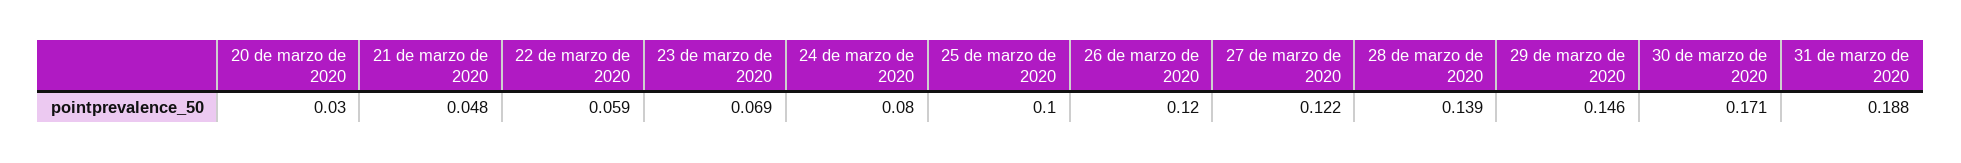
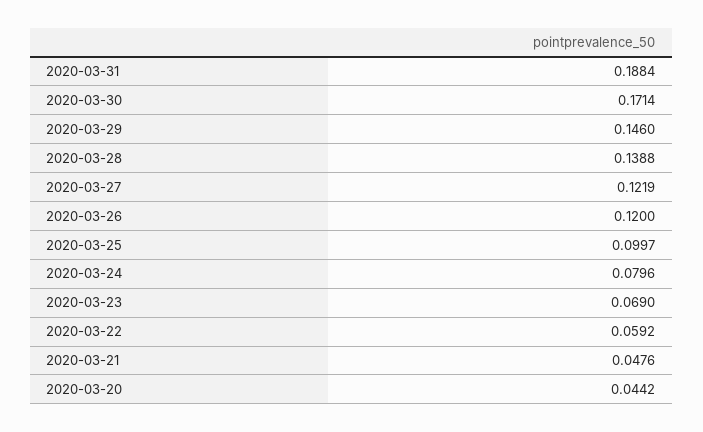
20 de marzo de 2020: 0.03 -> 0.0442

